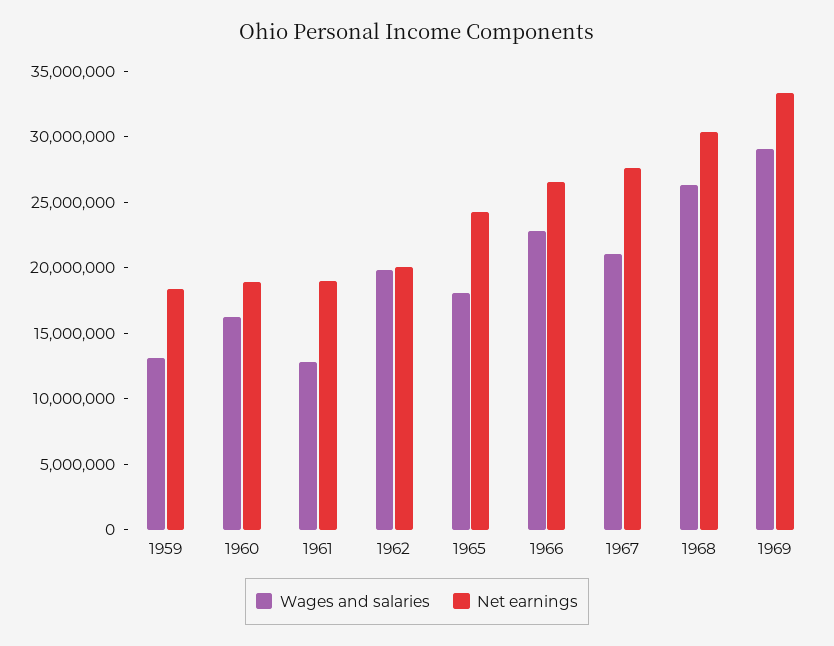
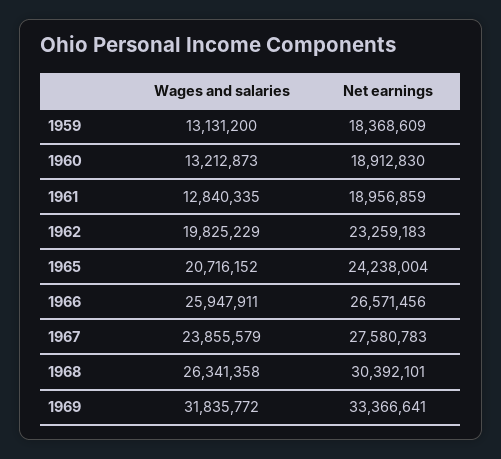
Wages and salaries, 1960: 16000000 -> 13212873
Net earnings, 1962: 20000000 -> 23259183
Wages and salaries, 1965: 18000000 -> 20716152
Wages and salaries, 1966: 23000000 -> 25947911
Wages and salaries, 1967: 21000000 -> 23855579
Wages and salaries, 1969: 29000000 -> 31835772

